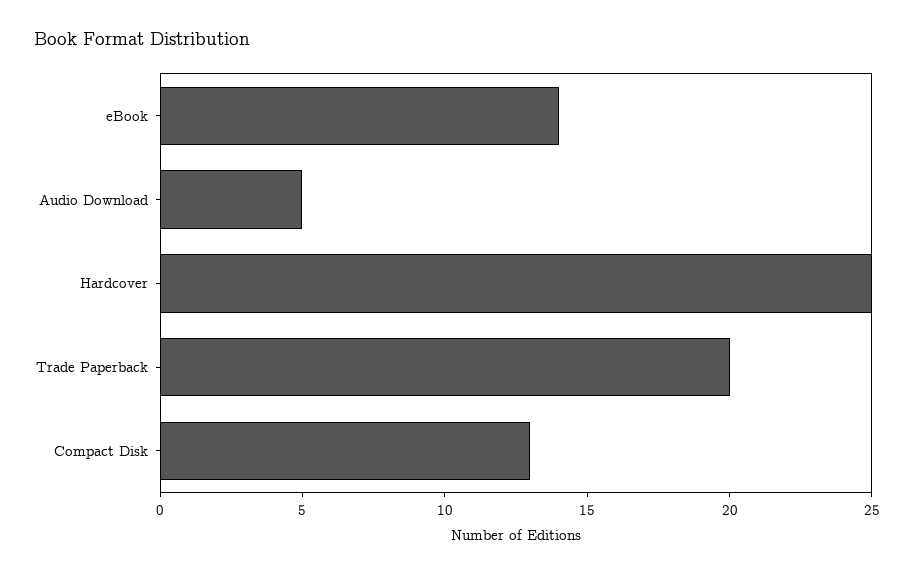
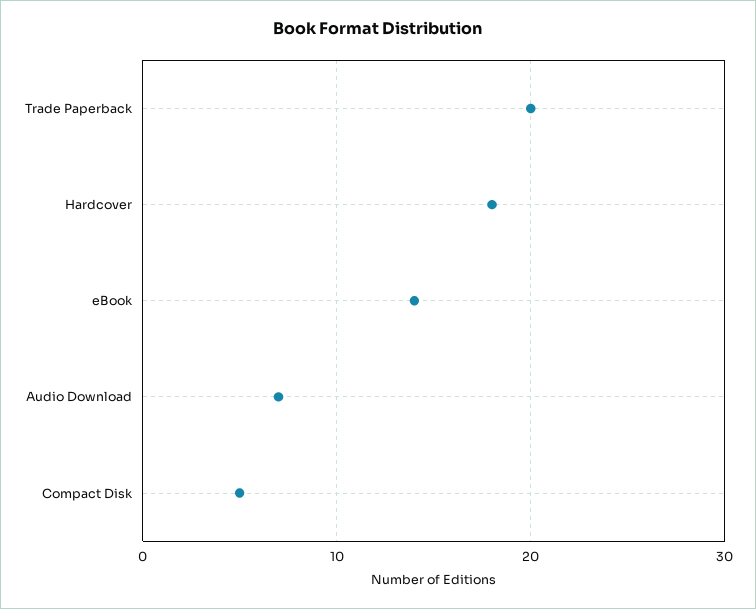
Audio Download: 5 -> 7
Hardcover: 25 -> 18
Compact Disk: 13 -> 5

